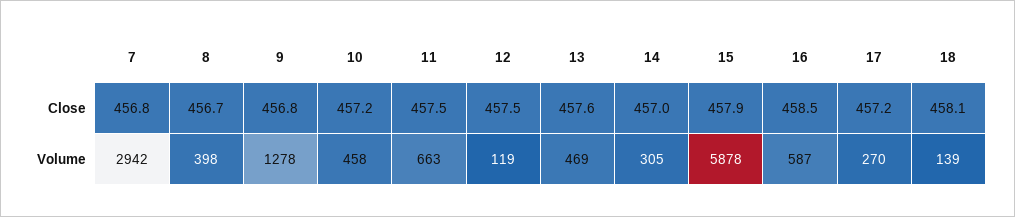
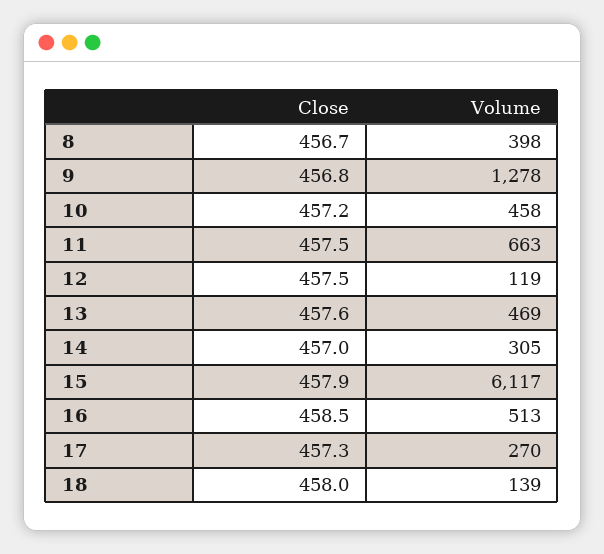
7, Close: 456.8 -> none
17, Close: 457.2 -> 457.3
18, Close: 458.1 -> 458
7, Volume: 2942 -> none
15, Volume: 5878 -> 6117
16, Volume: 587 -> 513

